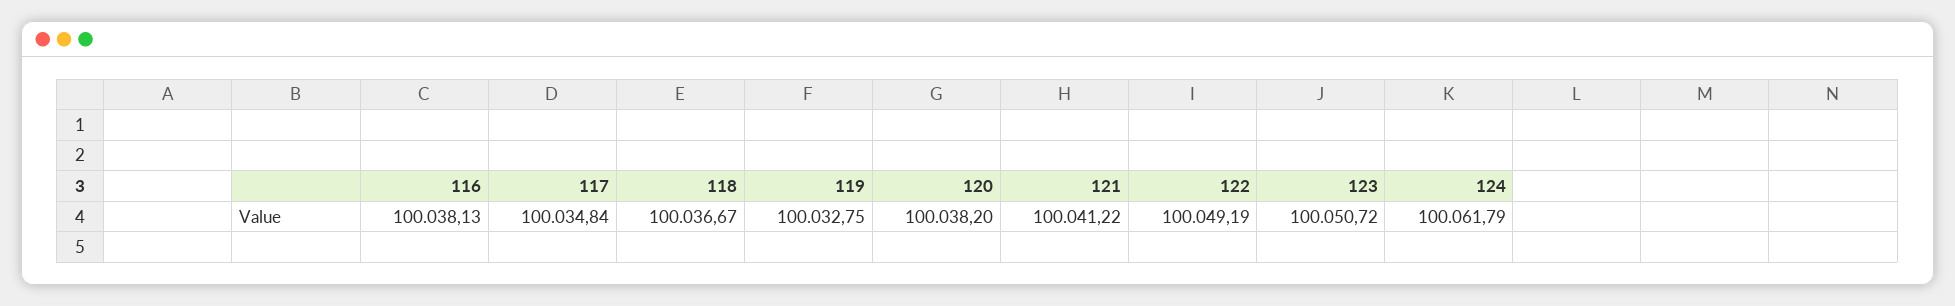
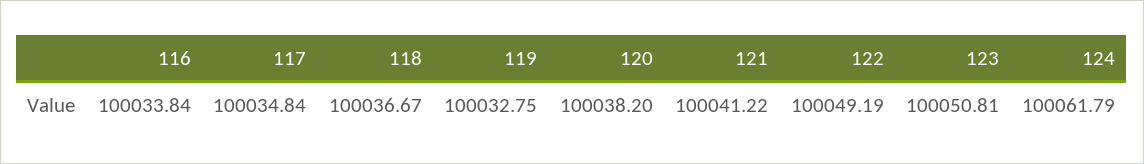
116: 100038.13 -> 100033.84
123: 100050.72 -> 100050.81

